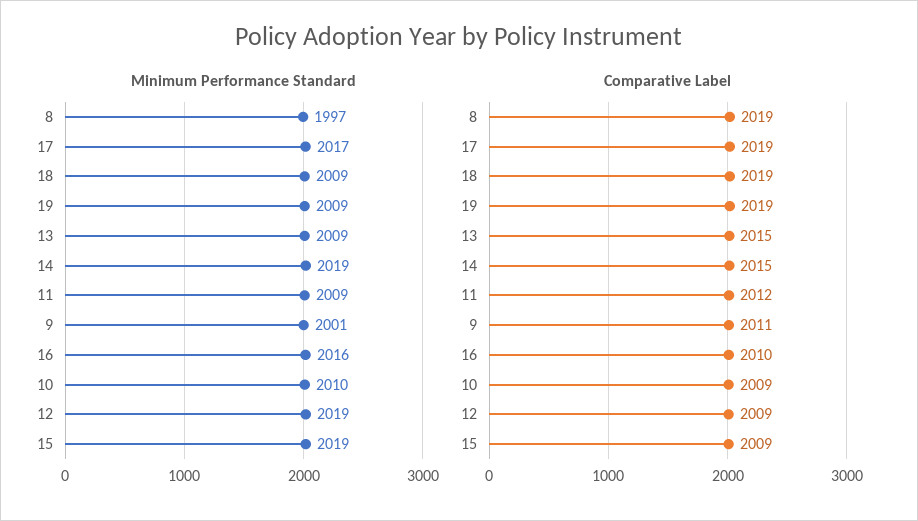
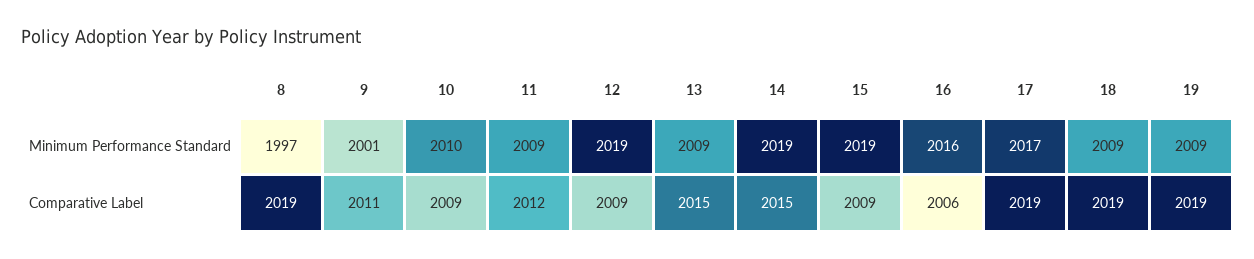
Comparative Label, 16: 2010 -> 2006

